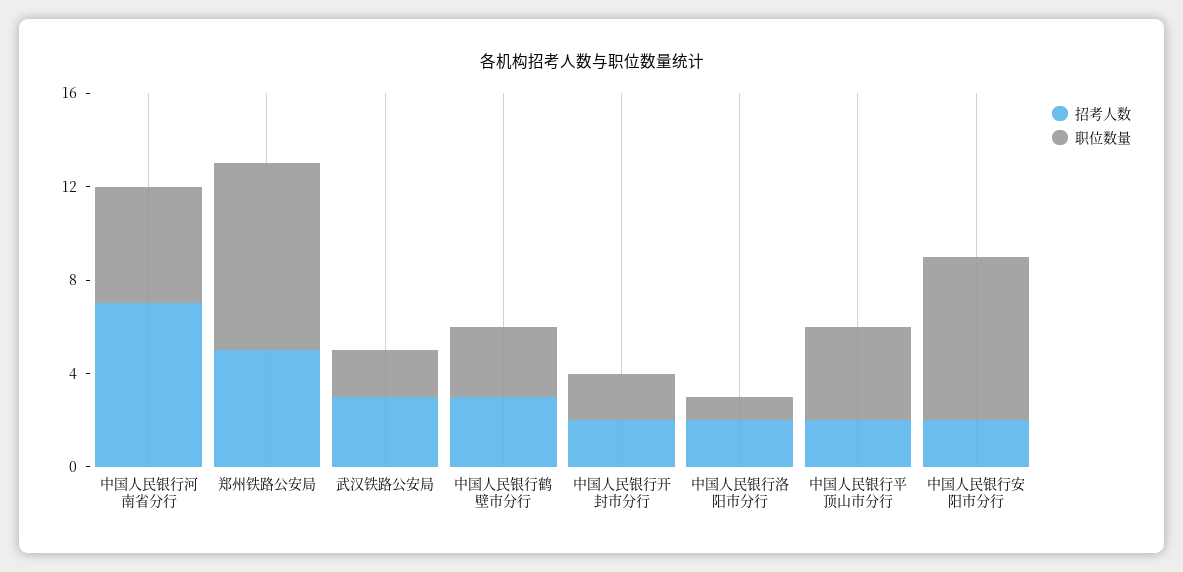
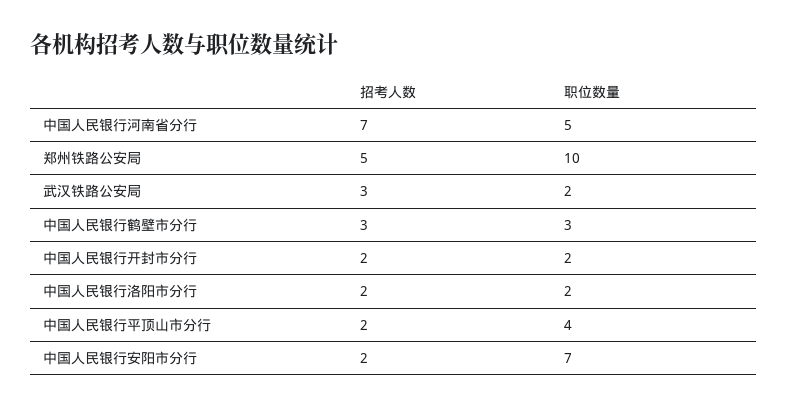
职位数量, 郑州铁路公安局: 8 -> 10
职位数量, 中国人民银行洛阳市分行: 1 -> 2

